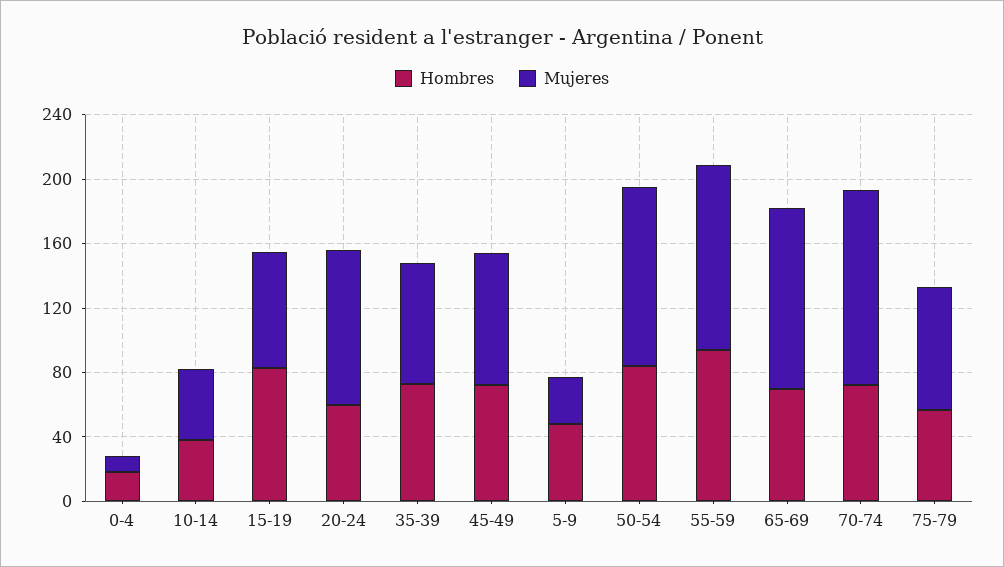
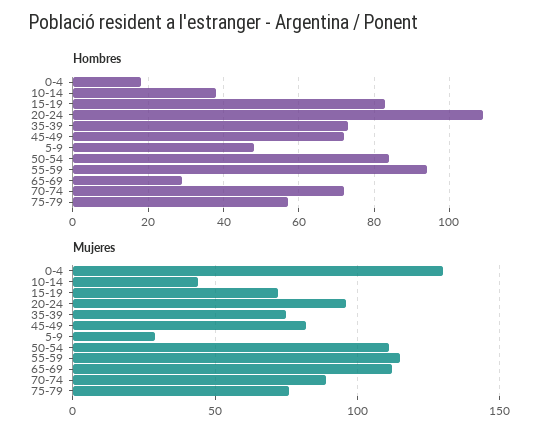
Mujeres, 0-4: 10 -> 130
Hombres, 20-24: 60 -> 110
Hombres, 65-69: 70 -> 30
Mujeres, 70-74: 120 -> 90

